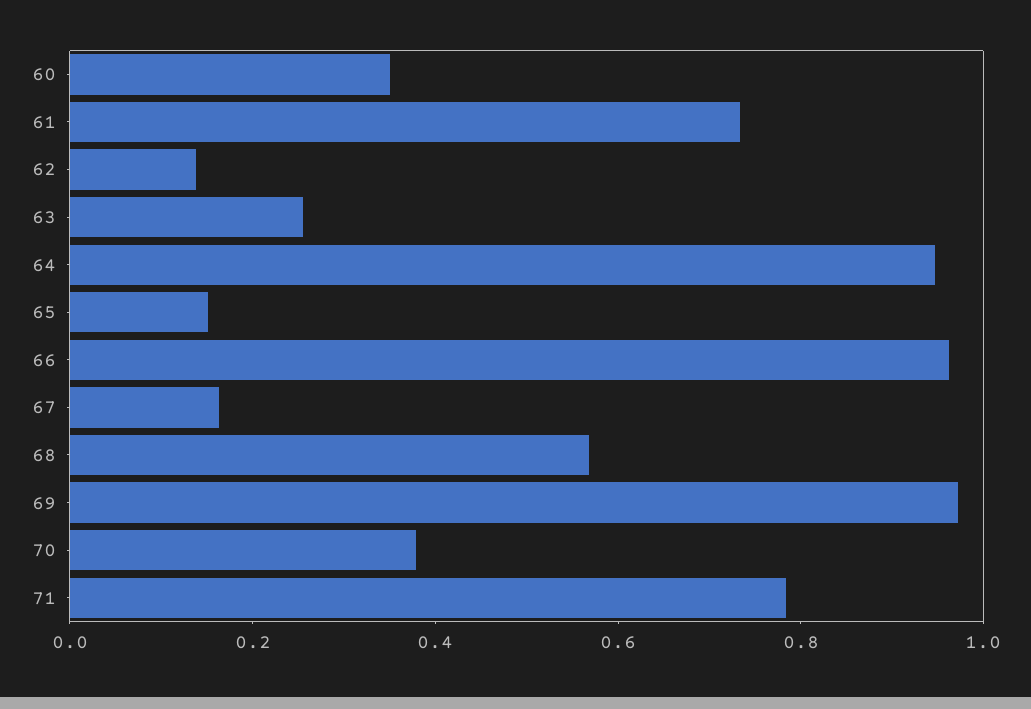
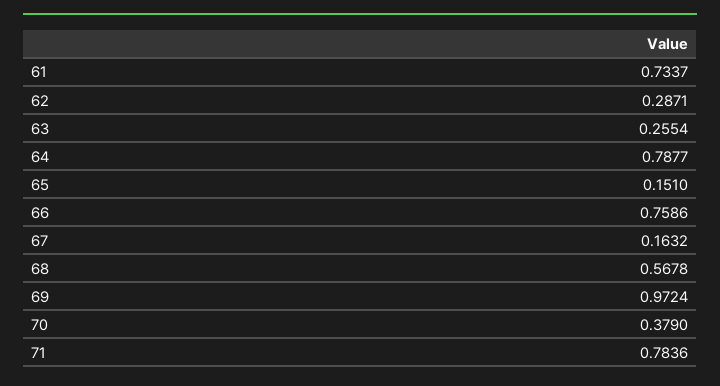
60: 0.35 -> none
62: 0.15 -> 0.2871
64: 0.95 -> 0.7877
66: 0.95 -> 0.7586

